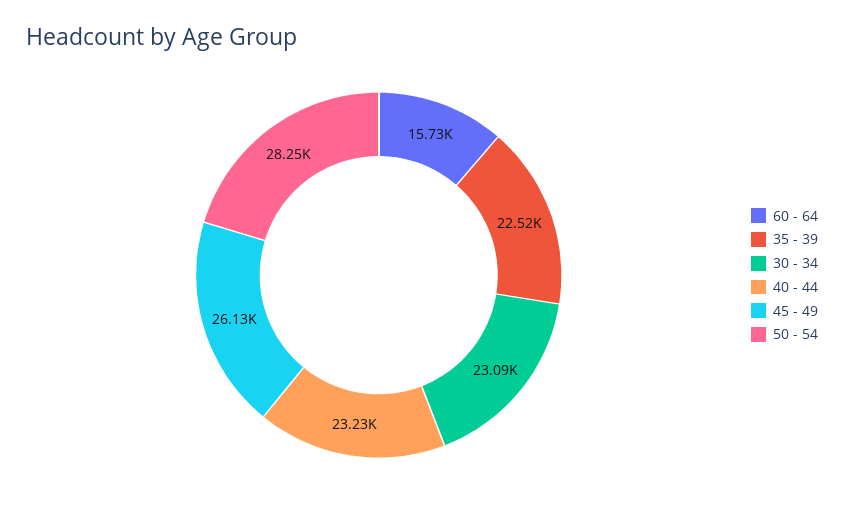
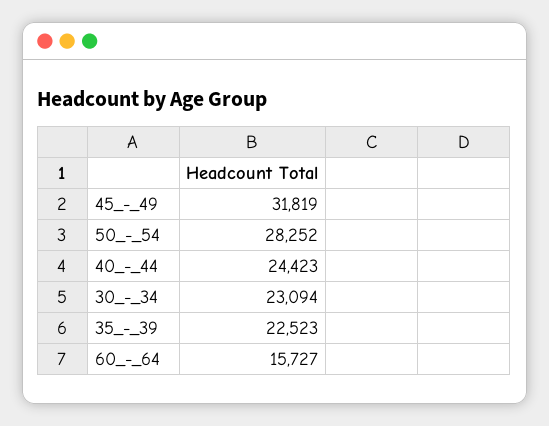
40 - 44: 23230 -> 24423
45 - 49: 26130 -> 31819

